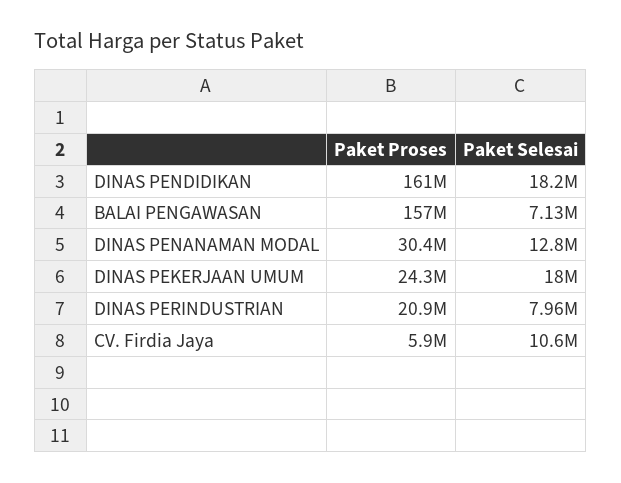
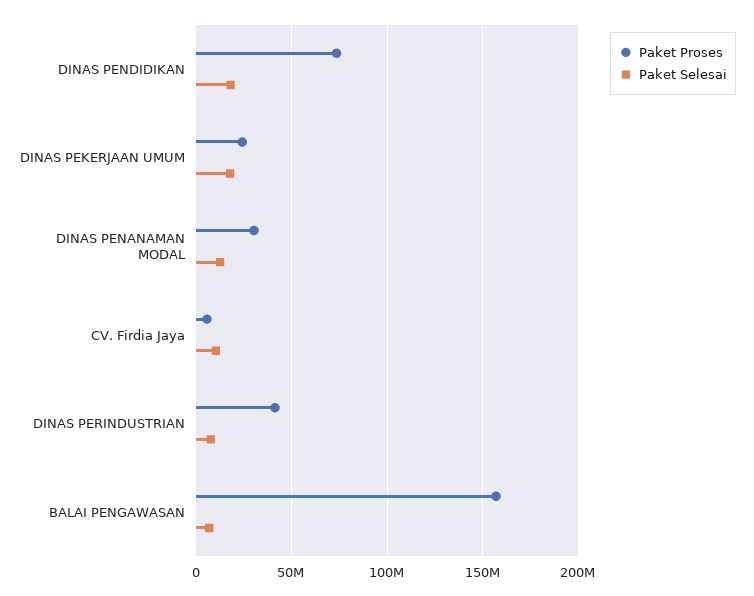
Paket Proses, DINAS PENDIDIKAN: 161000000 -> 75000000
Paket Proses, DINAS PERINDUSTRIAN: 20900000 -> 40000000

